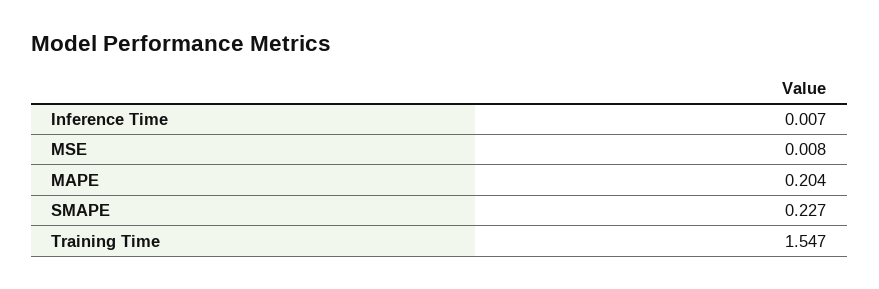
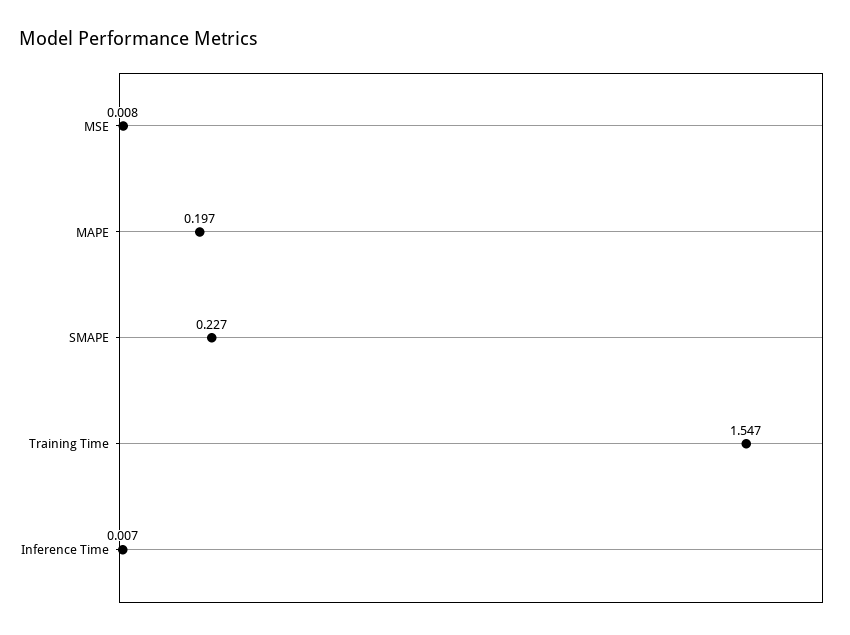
MAPE: 0.204 -> 0.197

